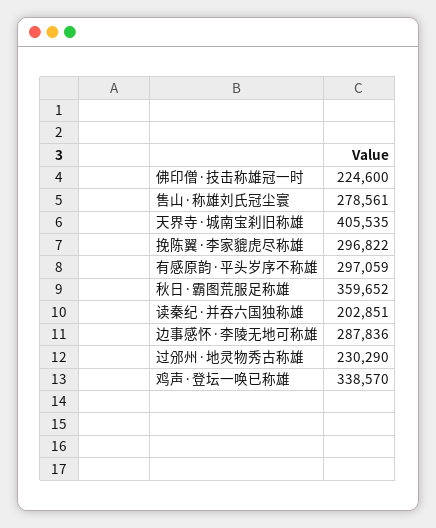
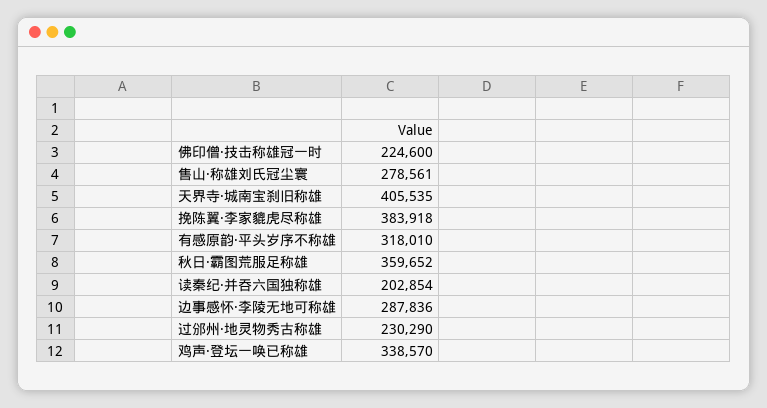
挽陈翼·李家貔虎尽称雄: 296822 -> 383918
有感原韵·平头岁序不称雄: 297059 -> 318010
读秦纪·并吞六国独称雄: 202851 -> 202854

